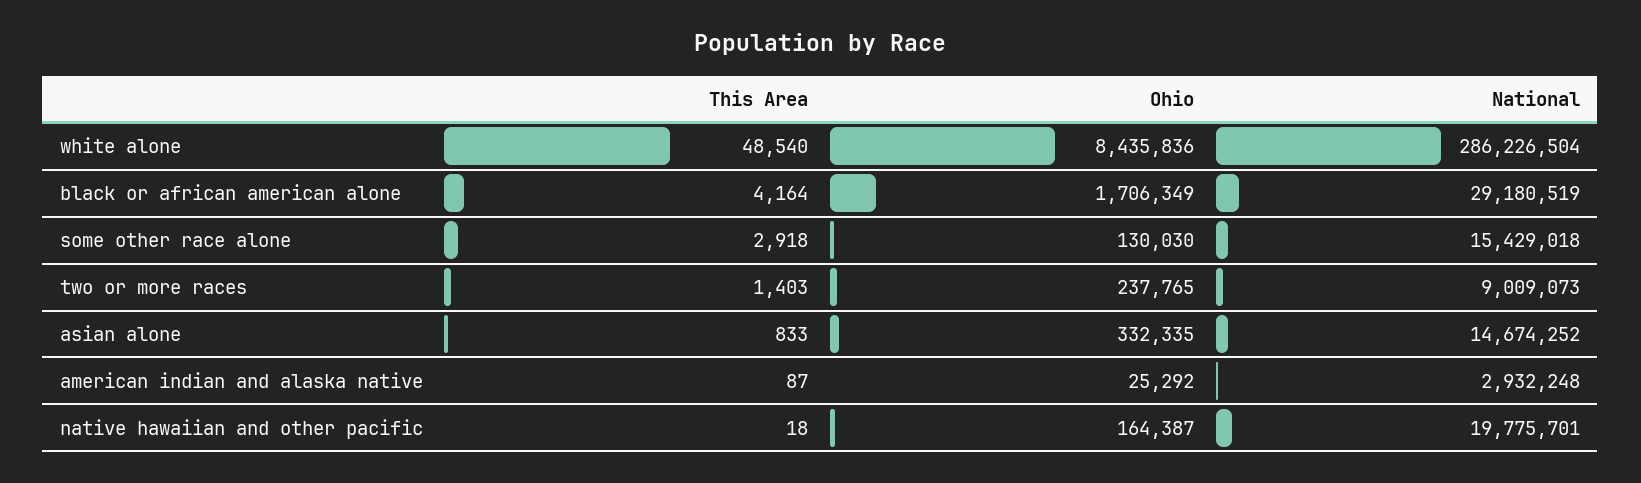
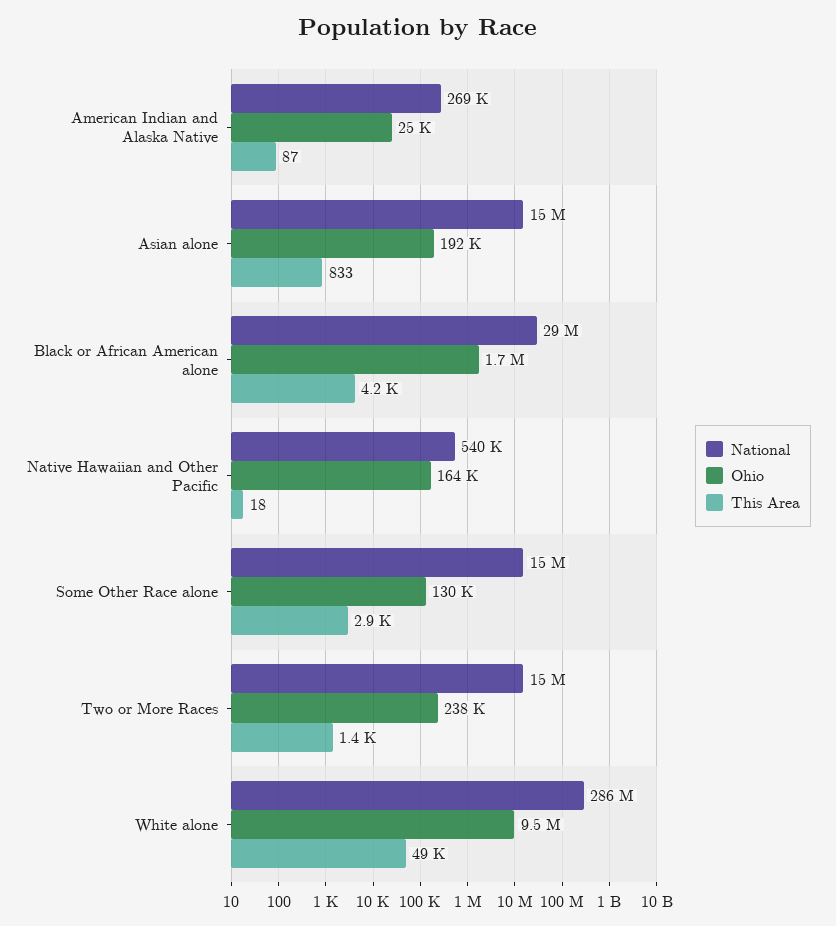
Ohio, white alone: 8435836 -> 9500000
National, two or more races: 9009073 -> 15000000
Ohio, asian alone: 332335 -> 192000
National, american indian and alaska native: 2932248 -> 269000
National, native hawaiian and other pacific: 19775701 -> 540000

